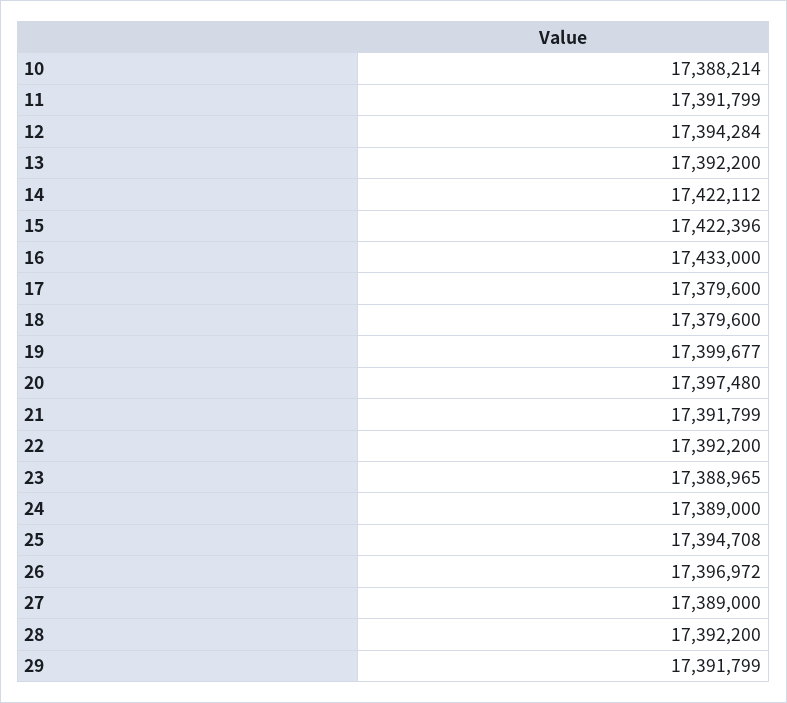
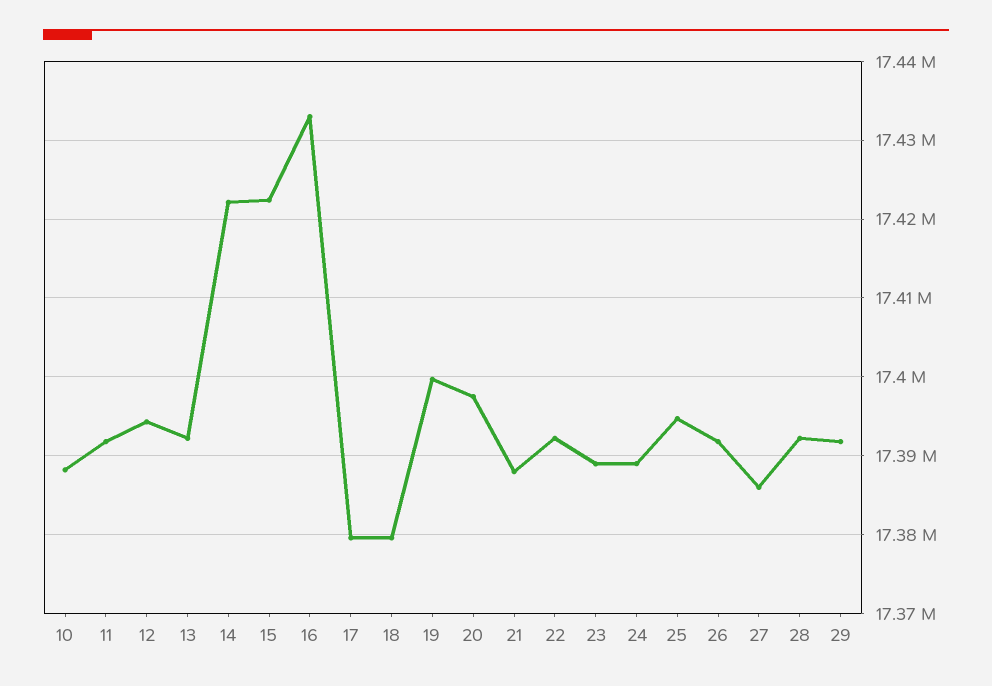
21: 17391799 -> 17388000
26: 17396972 -> 17392000
27: 17389000 -> 17386000

